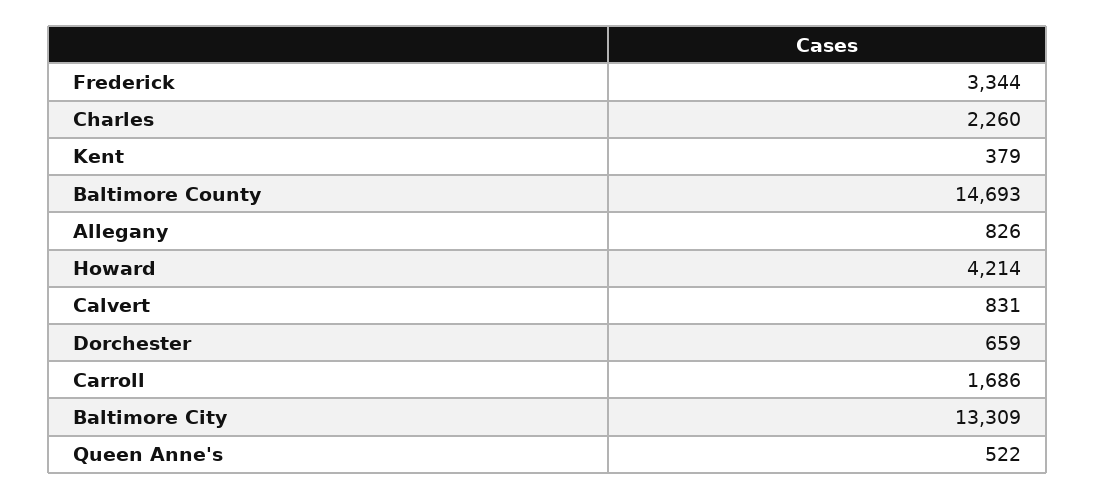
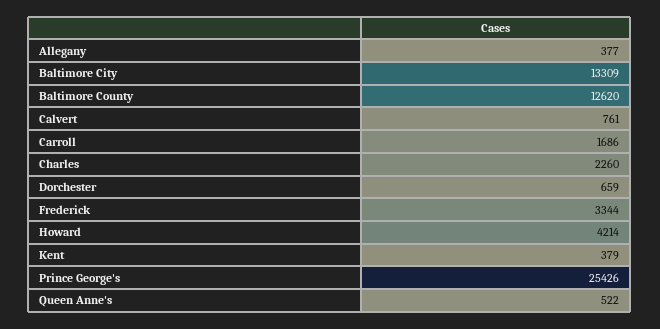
Baltimore County: 14693 -> 12620
Allegany: 826 -> 377
Calvert: 831 -> 761
Prince George's: none -> 25426

